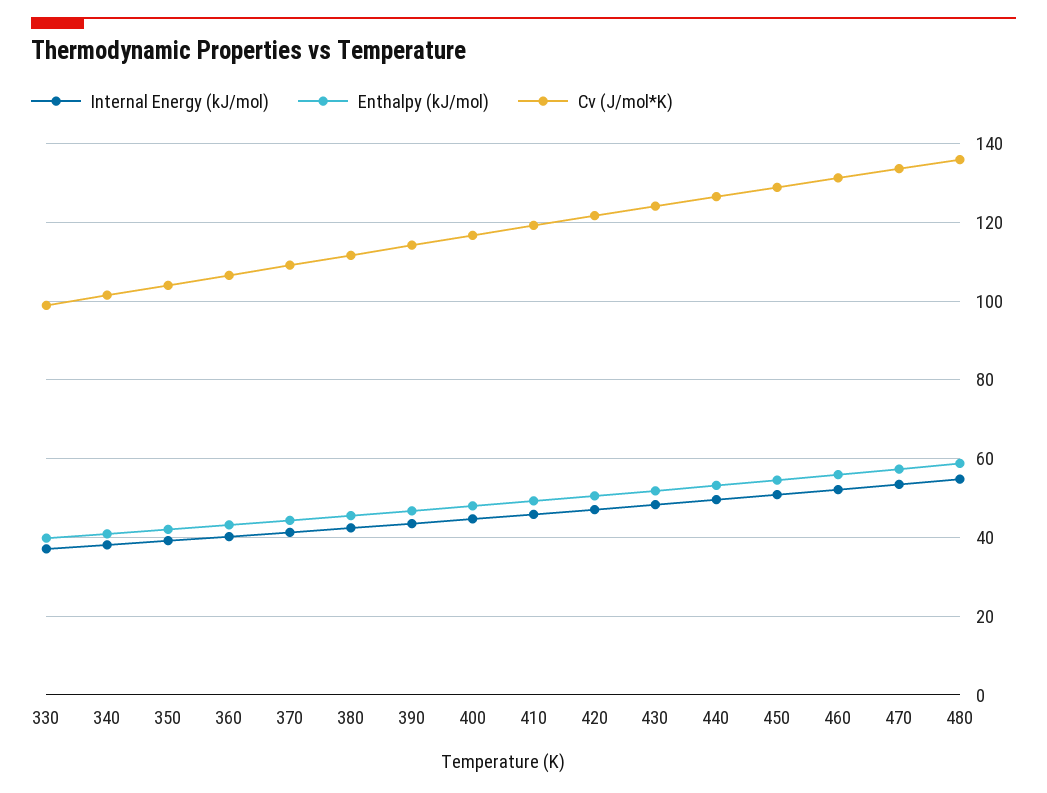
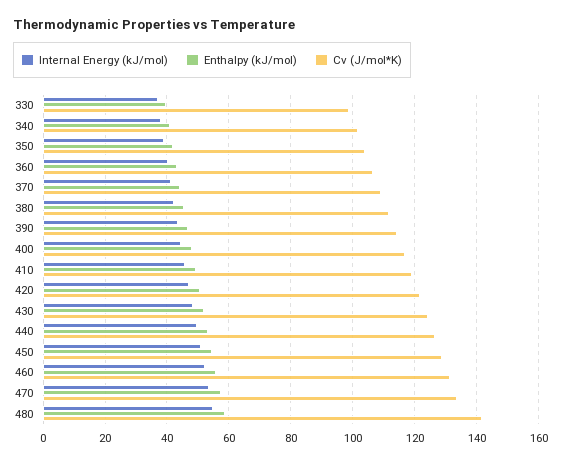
Cv (J/mol*K), 480: 136 -> 142

